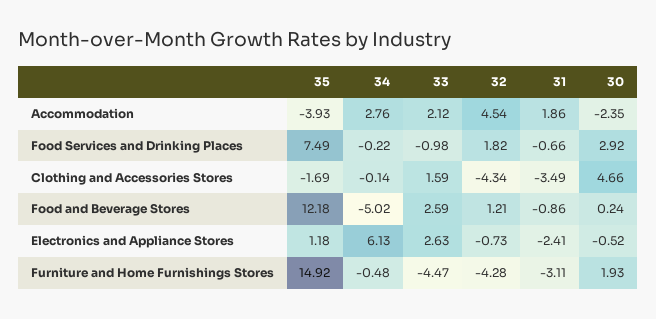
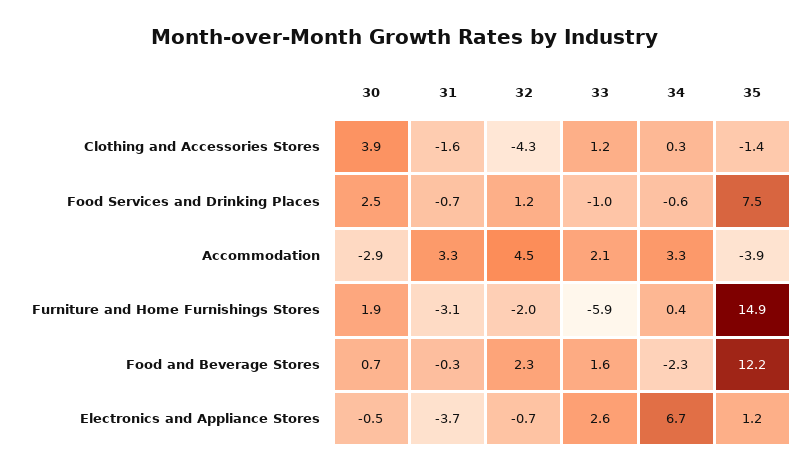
34, Accommodation: 2.76 -> 3.3
31, Accommodation: 1.86 -> 3.3
30, Accommodation: -2.35 -> -2.9
34, Food Services and Drinking Places: -0.22 -> -0.6
32, Food Services and Drinking Places: 1.82 -> 1.2
30, Food Services and Drinking Places: 2.92 -> 2.5
35, Clothing and Accessories Stores: -1.69 -> -1.4
34, Clothing and Accessories Stores: -0.14 -> 0.3
33, Clothing and Accessories Stores: 1.59 -> 1.2
31, Clothing and Accessories Stores: -3.49 -> -1.6
30, Clothing and Accessories Stores: 4.66 -> 3.9
34, Food and Beverage Stores: -5.02 -> -2.3
33, Food and Beverage Stores: 2.59 -> 1.6
32, Food and Beverage Stores: 1.21 -> 2.3
31, Food and Beverage Stores: -0.86 -> -0.3
30, Food and Beverage Stores: 0.24 -> 0.7
34, Electronics and Appliance Stores: 6.13 -> 6.7
31, Electronics and Appliance Stores: -2.41 -> -3.7
34, Furniture and Home Furnishings Stores: -0.48 -> 0.4
33, Furniture and Home Furnishings Stores: -4.47 -> -5.9
32, Furniture and Home Furnishings Stores: -4.28 -> -2

